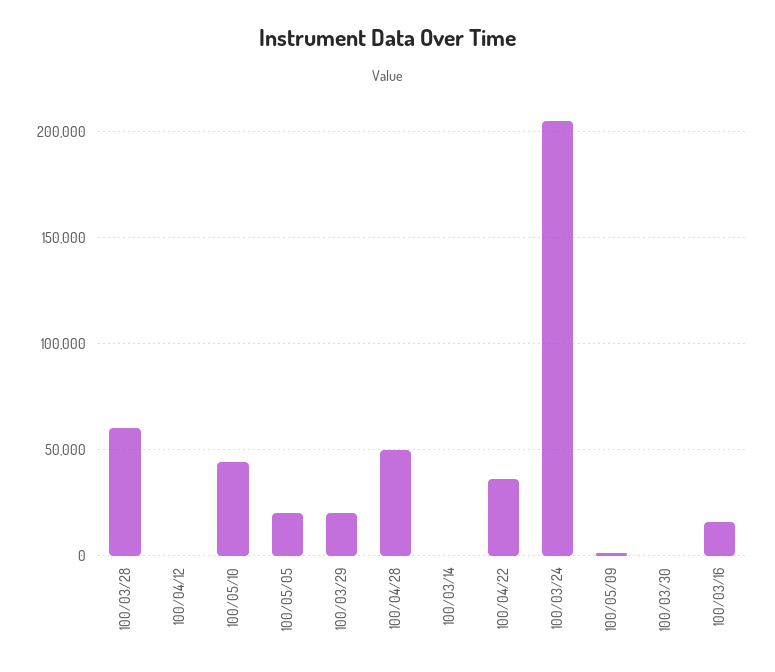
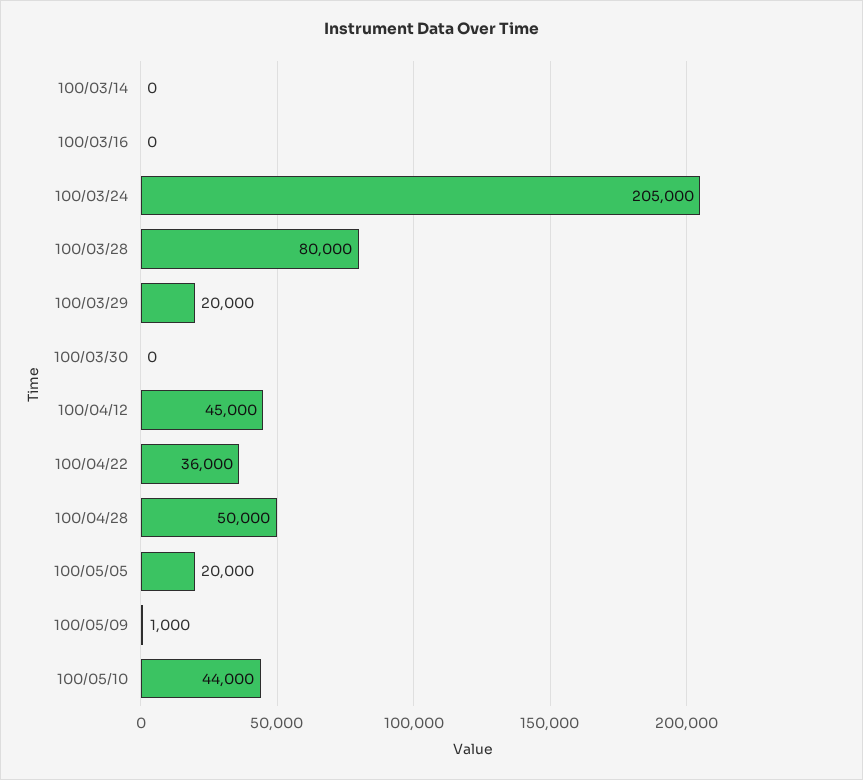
100/03/28: 60000 -> 80000
100/04/12: 0 -> 45000
100/03/16: 15000 -> 0

